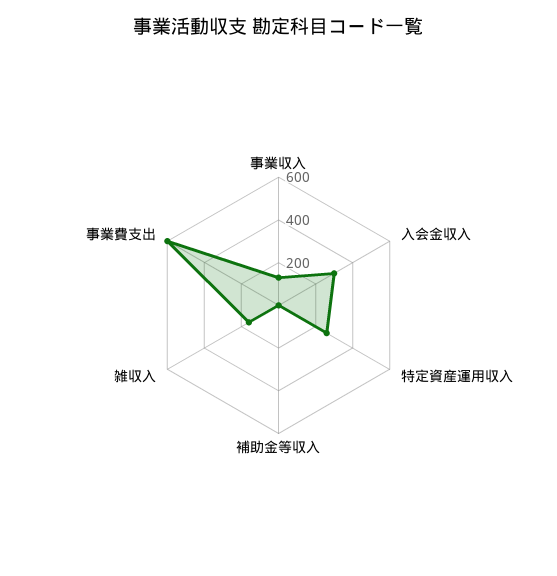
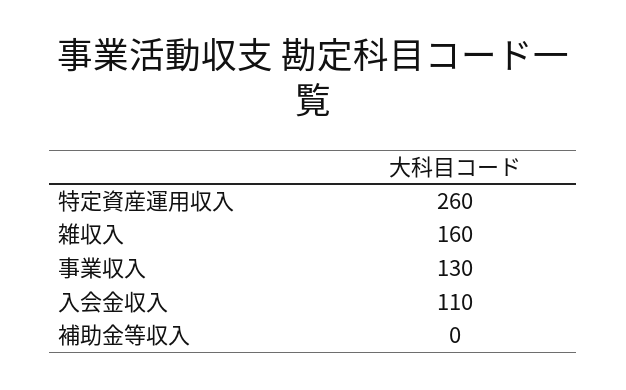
入会金収入: 300 -> 110
事業費支出: 600 -> none

